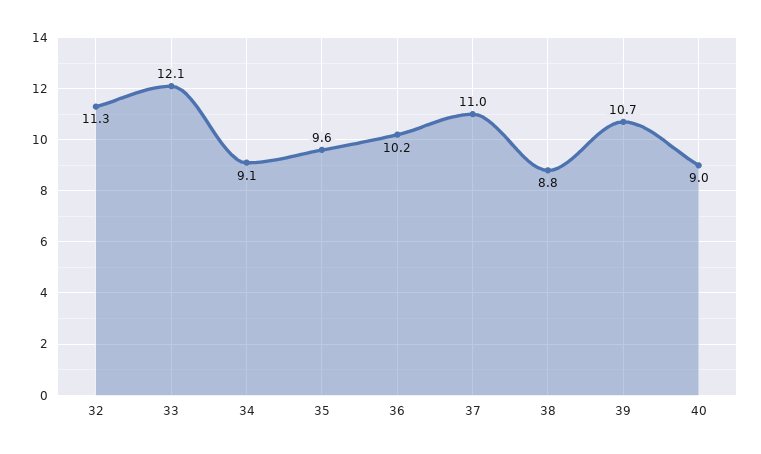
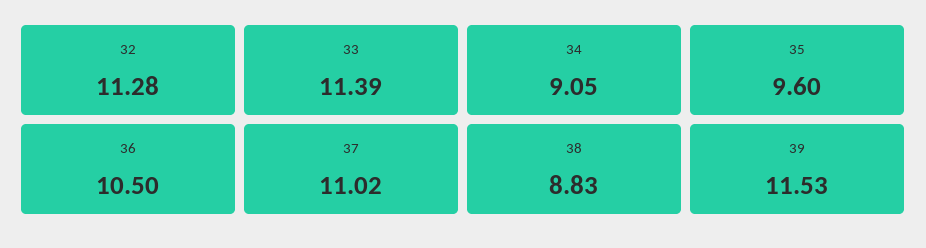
33: 12.1 -> 11.39
36: 10.2 -> 10.5
39: 10.7 -> 11.53
40: 9 -> none

